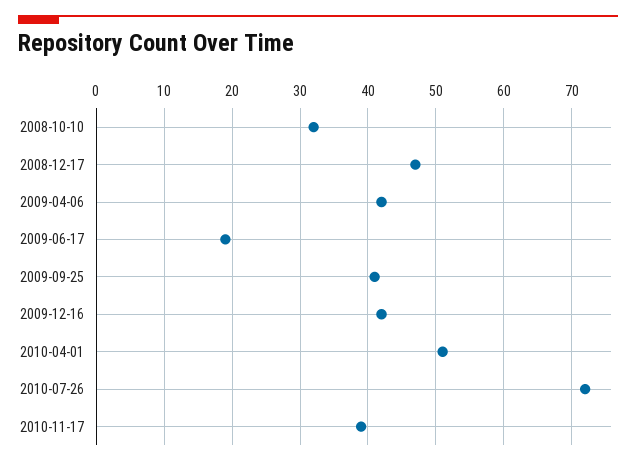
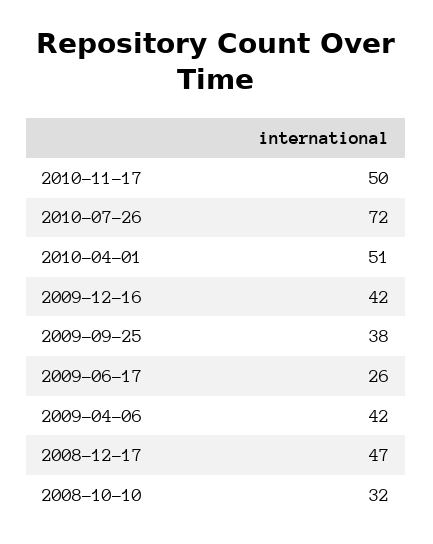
2009-06-17: 19 -> 26
2009-09-25: 41 -> 38
2010-11-17: 39 -> 50

